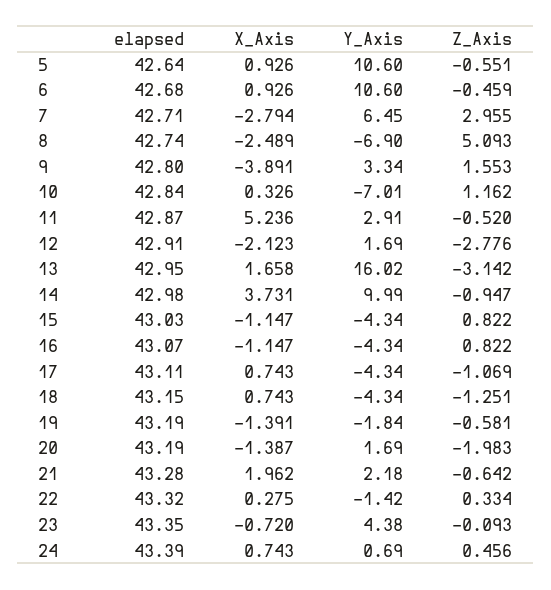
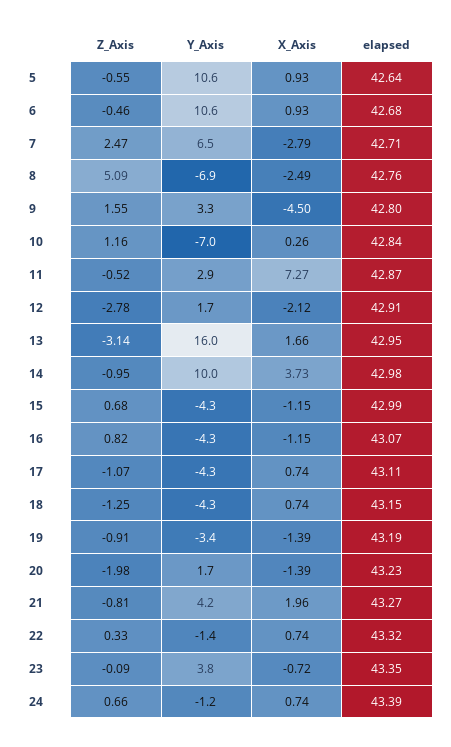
Z_Axis, 7: 2.955 -> 2.47
elapsed, 8: 42.74 -> 42.76
X_Axis, 9: -3.891 -> -4.5
X_Axis, 10: 0.326 -> 0.26
X_Axis, 11: 5.236 -> 7.27
elapsed, 15: 43.03 -> 42.99
Z_Axis, 15: 0.822 -> 0.68
Y_Axis, 19: -1.84 -> -3.4
Z_Axis, 19: -0.581 -> -0.91
elapsed, 20: 43.19 -> 43.23
elapsed, 21: 43.28 -> 43.27
Y_Axis, 21: 2.18 -> 4.2
Z_Axis, 21: -0.642 -> -0.81
X_Axis, 22: 0.275 -> 0.74
Y_Axis, 23: 4.38 -> 3.8
Y_Axis, 24: 0.69 -> -1.2
Z_Axis, 24: 0.456 -> 0.66

